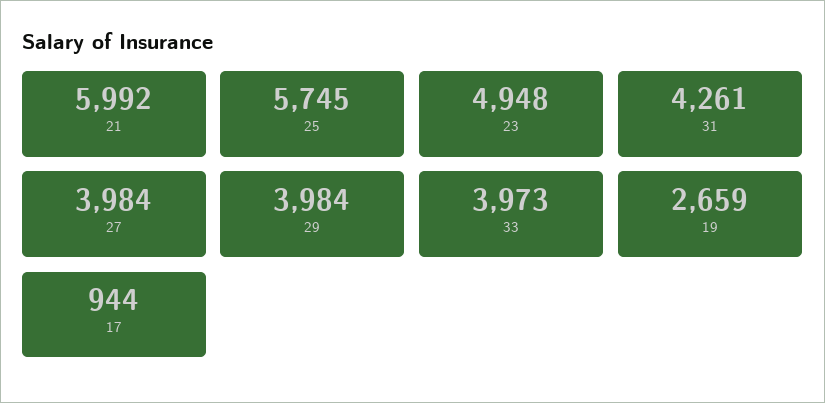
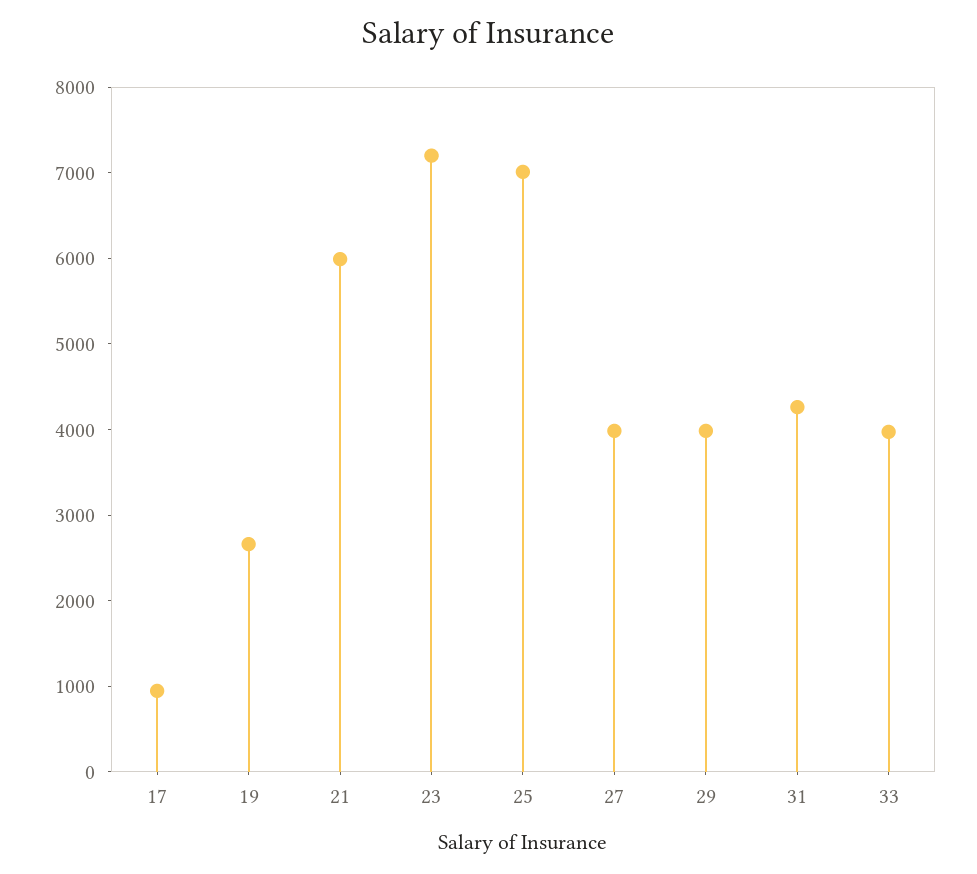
25: 5745 -> 7000
23: 4948 -> 7200

